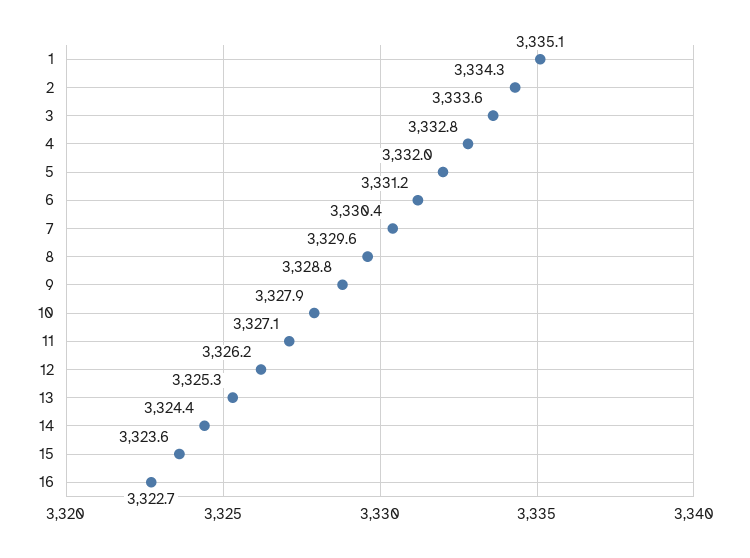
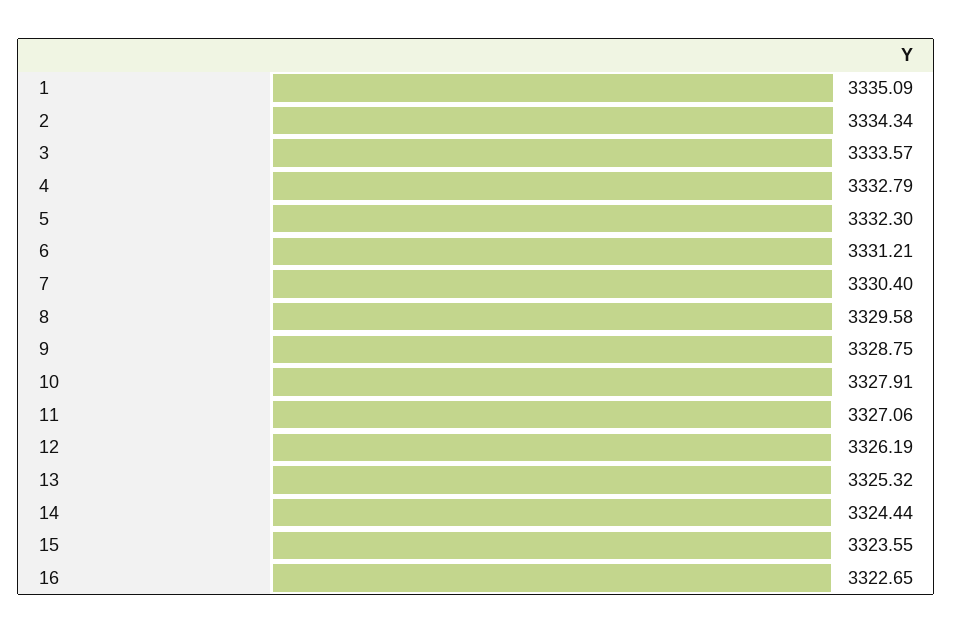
5: 3332 -> 3332.3

